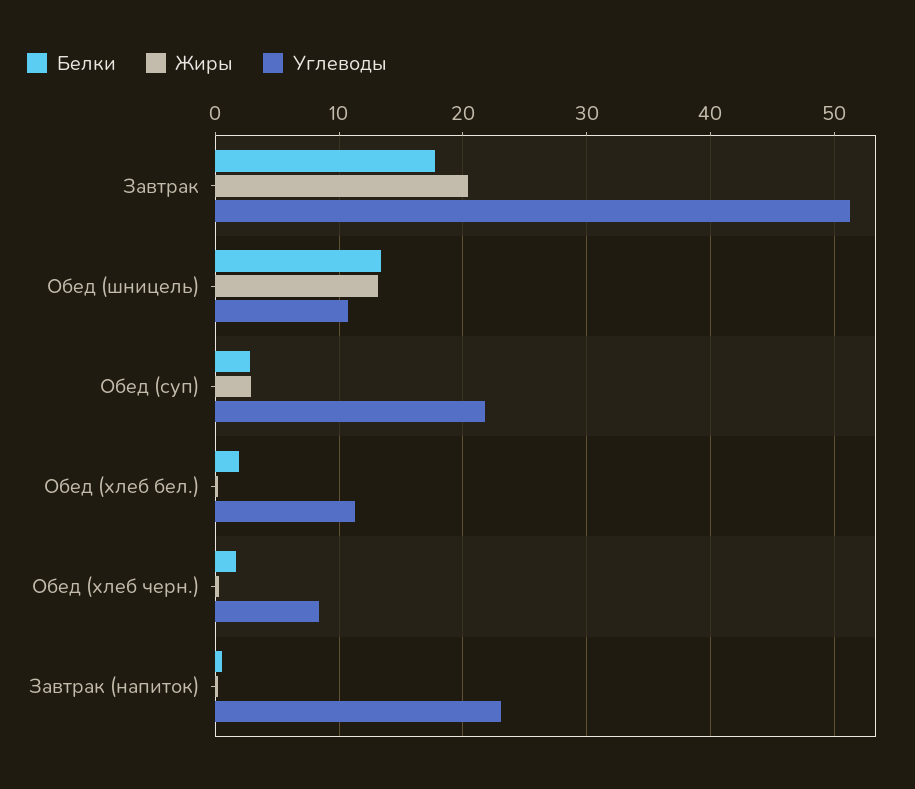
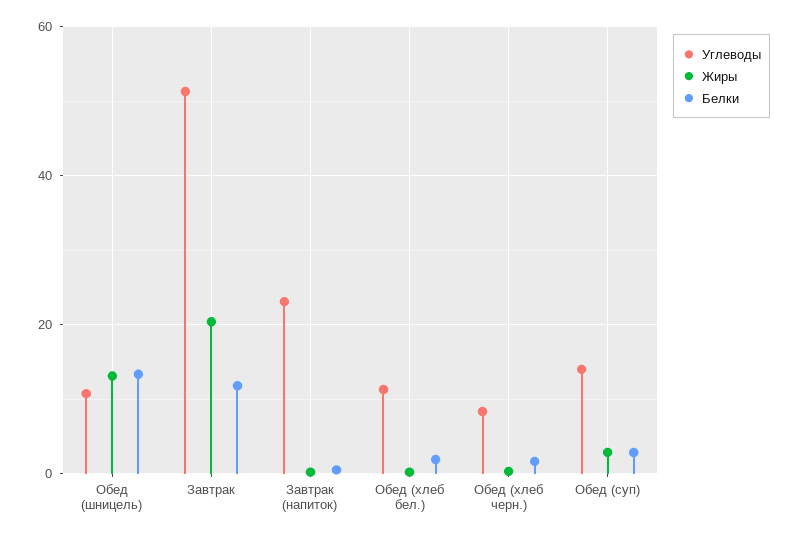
Белки, Завтрак: 18 -> 12
Углеводы, Обед (суп): 22 -> 14

